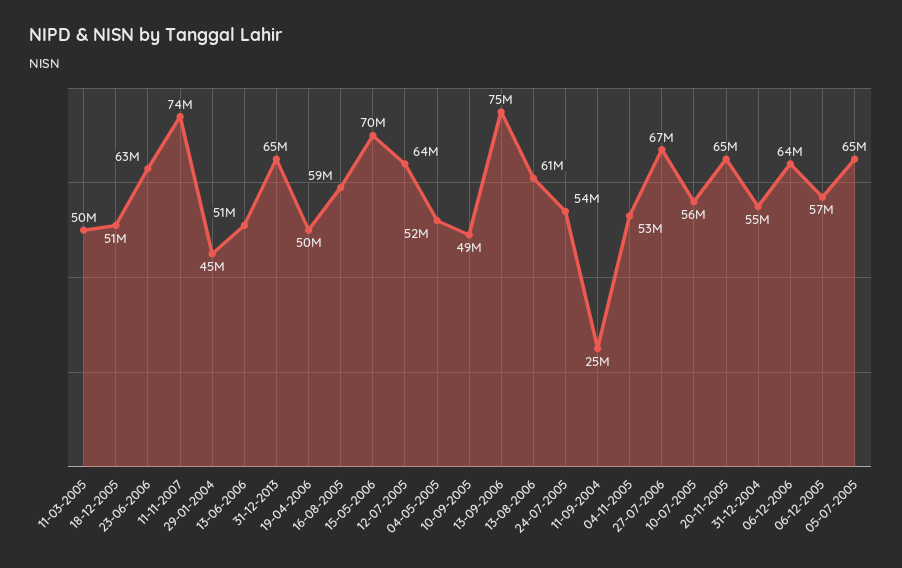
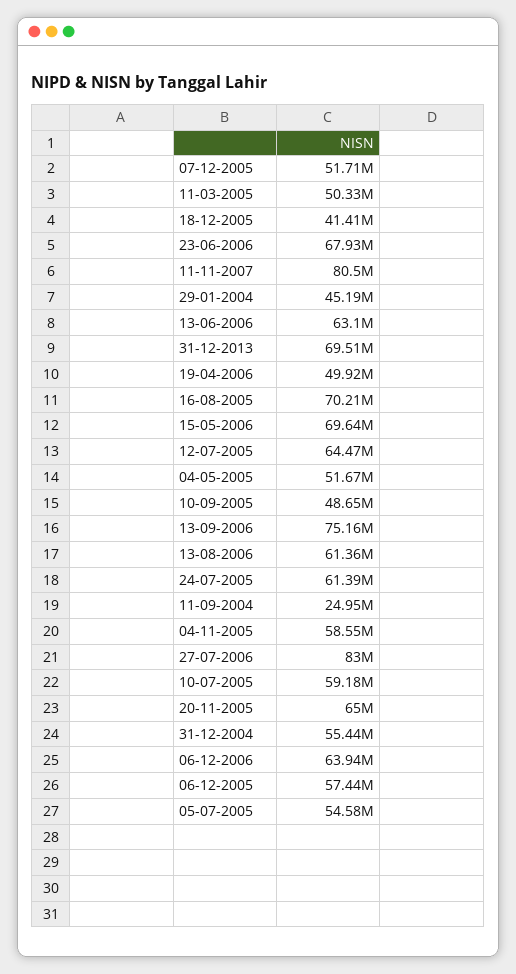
18-12-2005: 51000000 -> 41410000
23-06-2006: 63000000 -> 67930000
11-11-2007: 74000000 -> 80500000
13-06-2006: 51000000 -> 63100000
31-12-2013: 65000000 -> 69510000
16-08-2005: 59000000 -> 70210000
24-07-2005: 54000000 -> 61390000
04-11-2005: 53000000 -> 58550000
27-07-2006: 67000000 -> 83000000
10-07-2005: 56000000 -> 59180000
05-07-2005: 65000000 -> 54580000
07-12-2005: none -> 51710000

